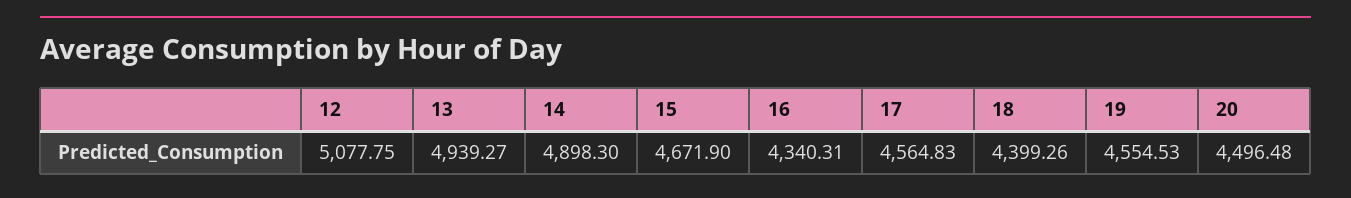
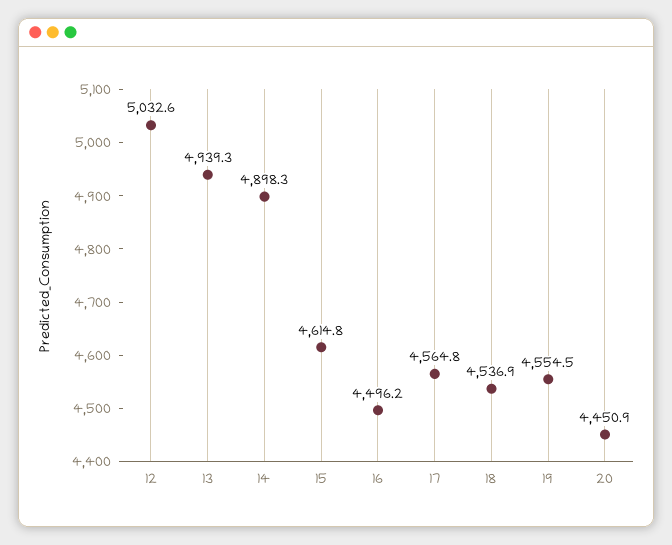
12: 5077.75 -> 5032.6
15: 4671.9 -> 4614.8
16: 4340.31 -> 4496.2
18: 4399.26 -> 4536.9
20: 4496.48 -> 4450.9

